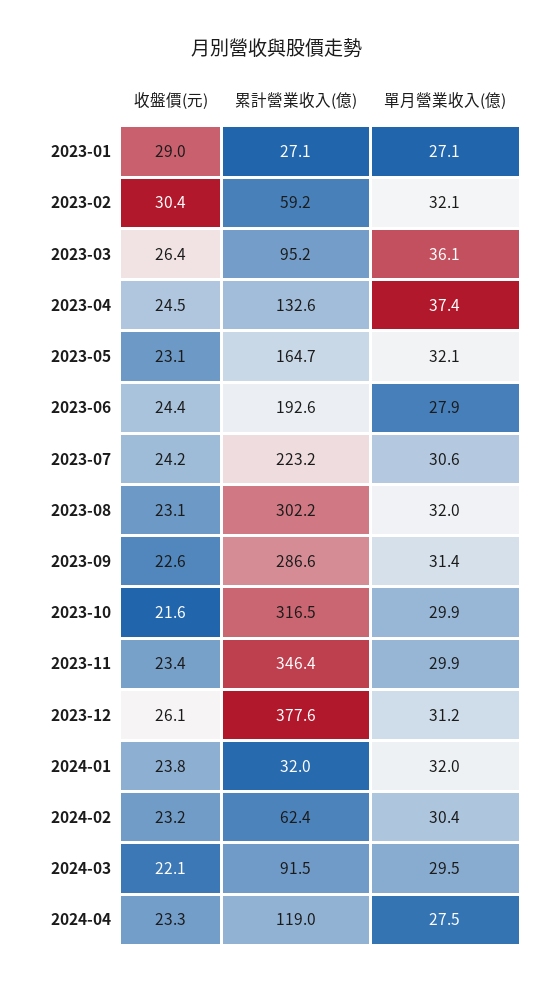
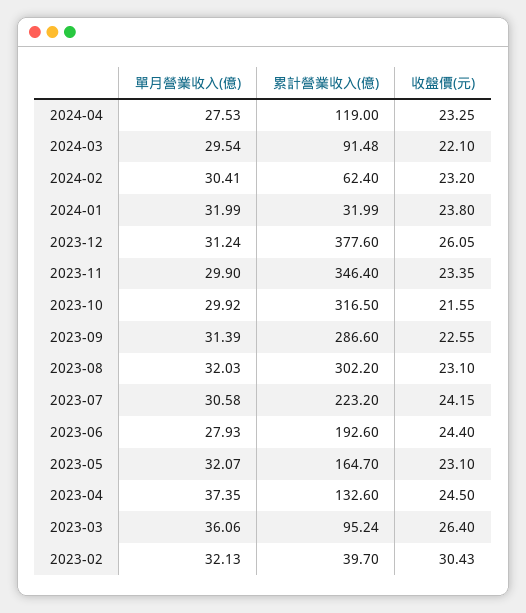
收盤價(元), 2023-01: 29 -> none
累計營業收入(億), 2023-01: 27.1 -> none
單月營業收入(億), 2023-01: 27.1 -> none
累計營業收入(億), 2023-02: 59.2 -> 39.7

